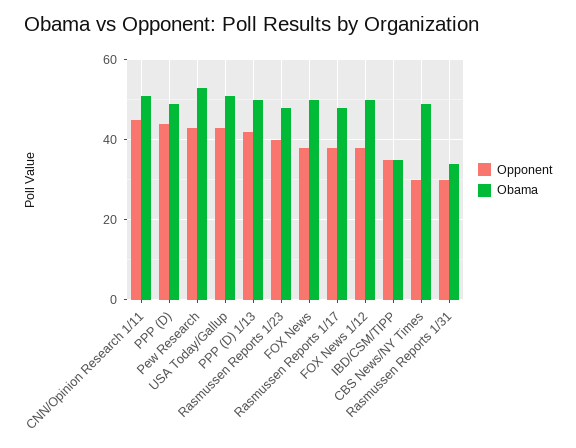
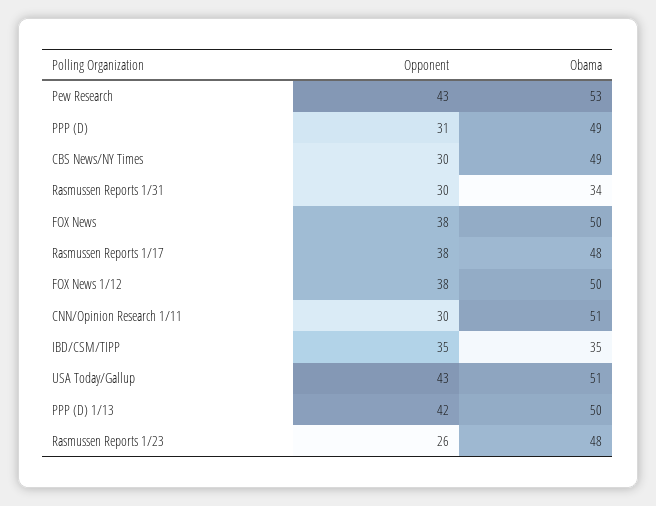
Opponent, CNN/Opinion Research 1/11: 45 -> 30
Opponent, PPP (D): 45 -> 31
Opponent, Rasmussen Reports 1/23: 40 -> 26

